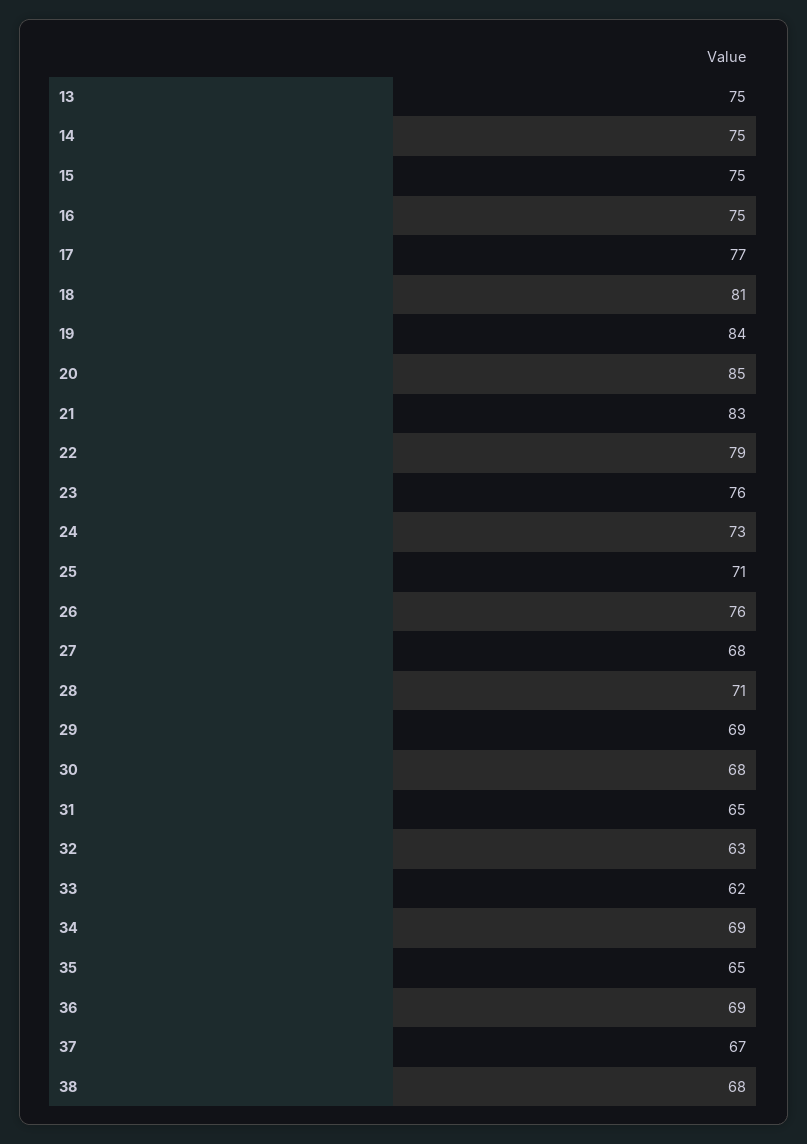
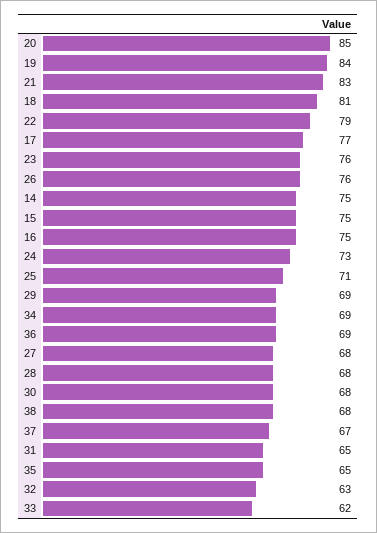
13: 75 -> none
28: 71 -> 68

